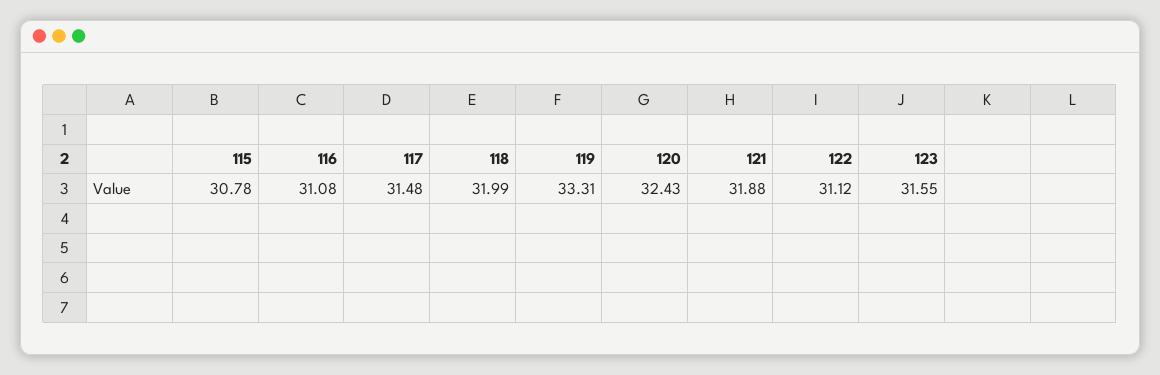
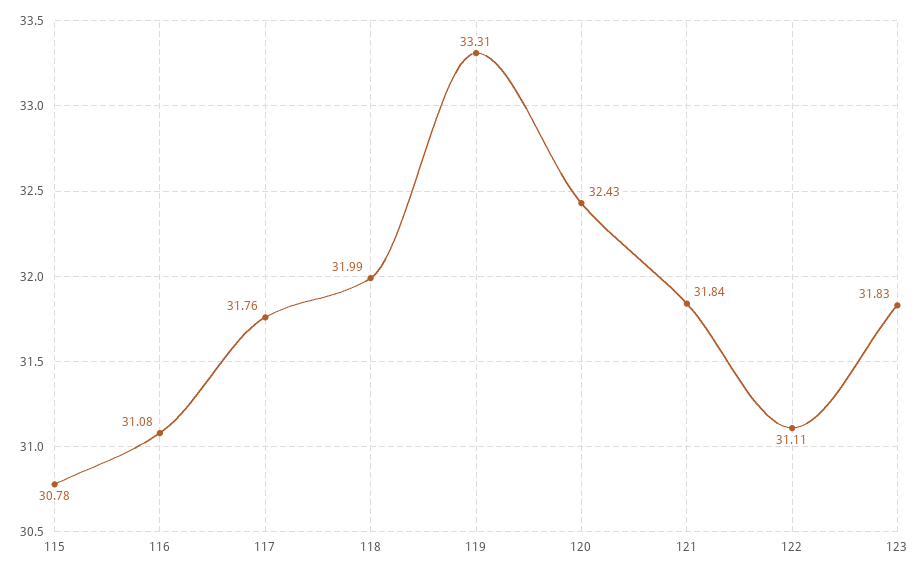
117: 31.48 -> 31.76
121: 31.88 -> 31.84
122: 31.12 -> 31.11
123: 31.55 -> 31.83

